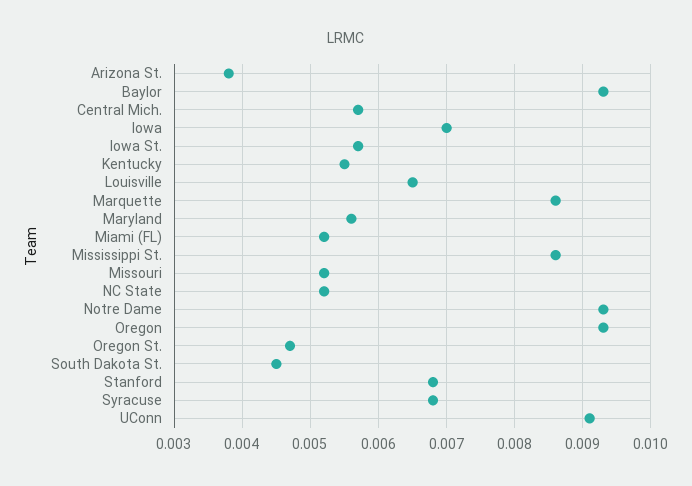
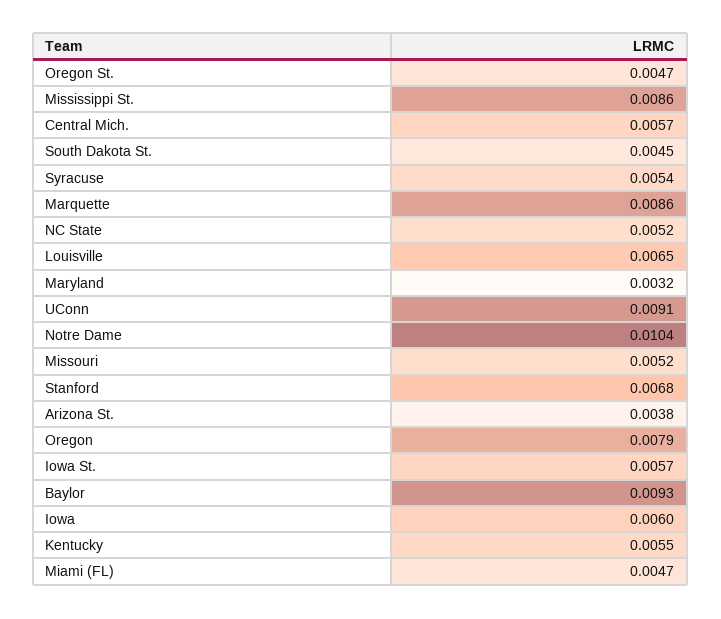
Iowa: 0.007 -> 0.006
Maryland: 0.0056 -> 0.0032
Miami (FL): 0.0052 -> 0.0047
Notre Dame: 0.0093 -> 0.0104
Oregon: 0.0093 -> 0.0079
Syracuse: 0.0068 -> 0.0054

